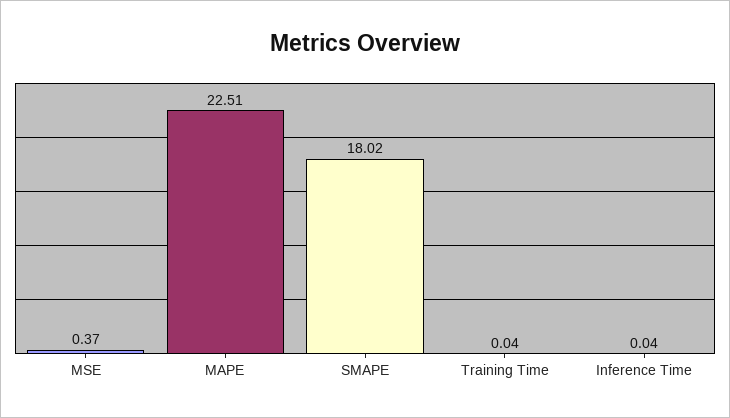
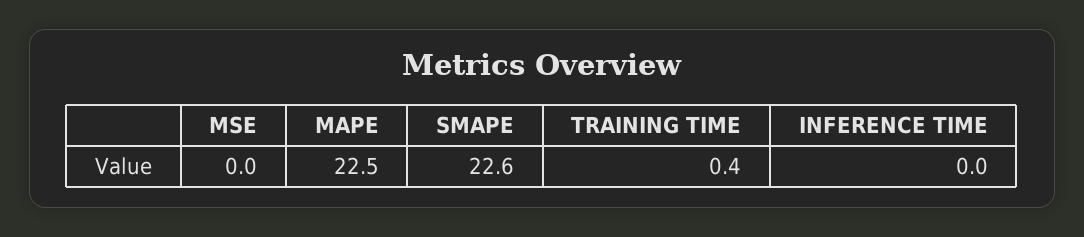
MSE: 0.37 -> 0
SMAPE: 18.02 -> 22.6
Training Time: 0.04 -> 0.4

